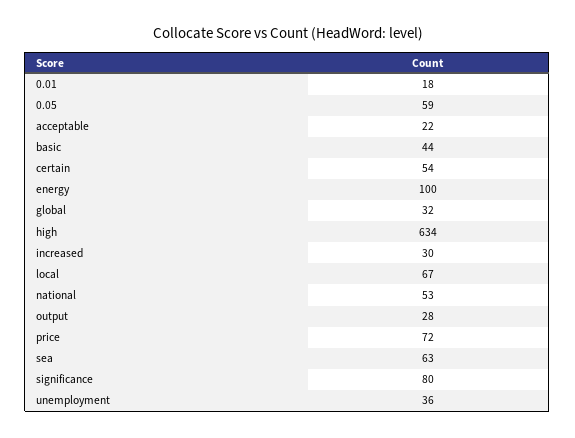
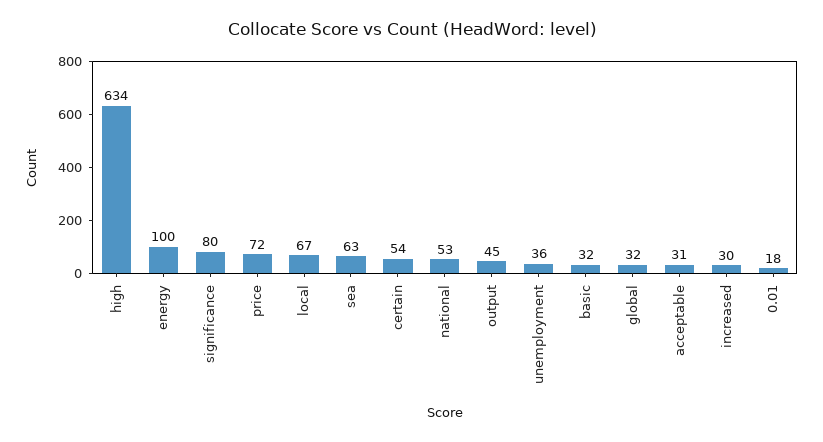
0.05: 59 -> none
acceptable: 22 -> 31
basic: 44 -> 32
output: 28 -> 45

